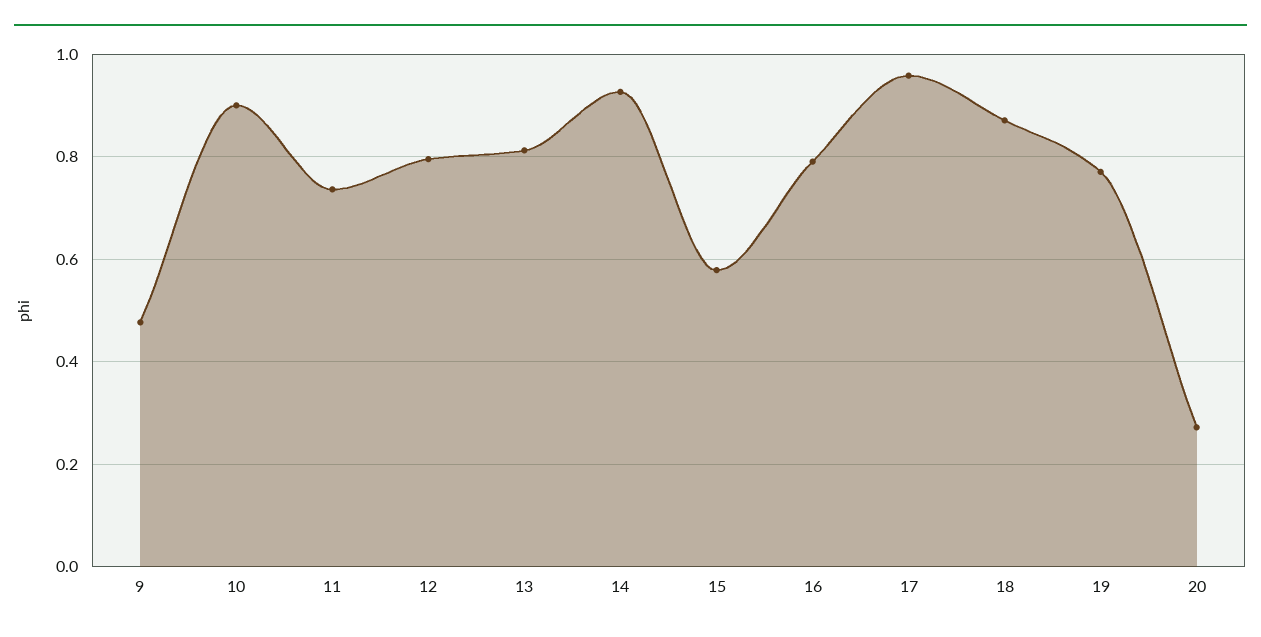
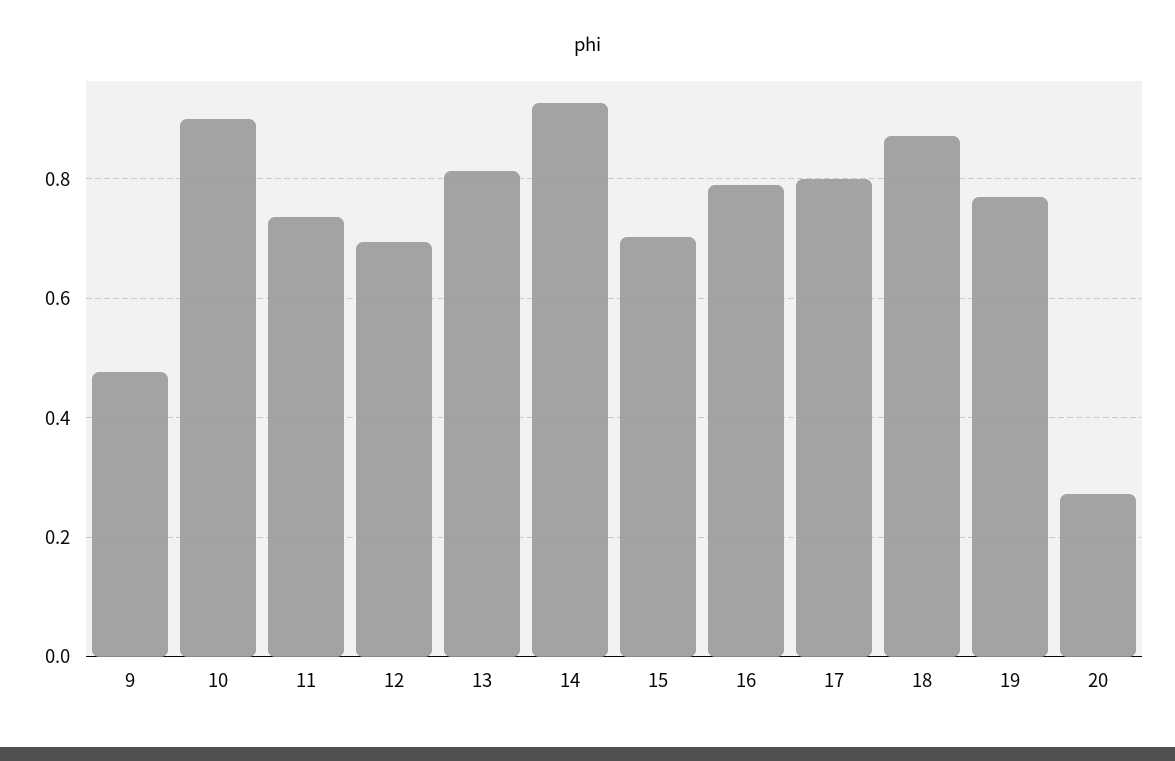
12: 0.8 -> 0.7
15: 0.58 -> 0.7
17: 0.96 -> 0.8

